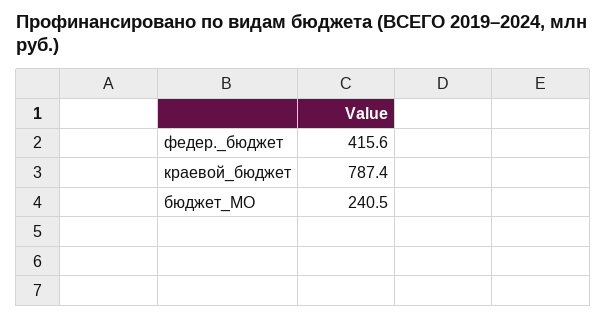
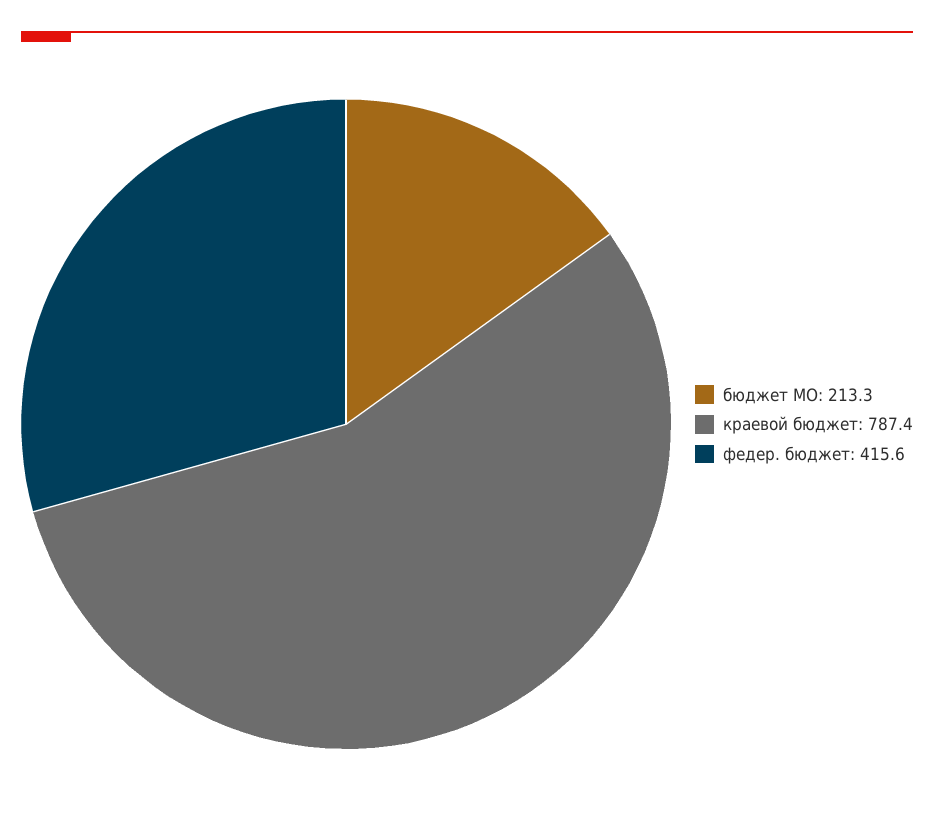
бюджет_МО: 240.5 -> 213.3

